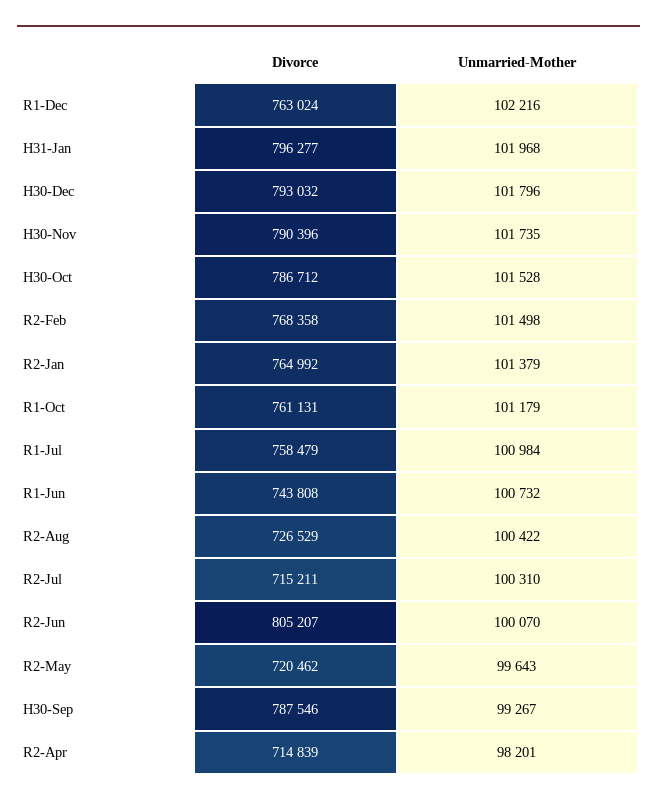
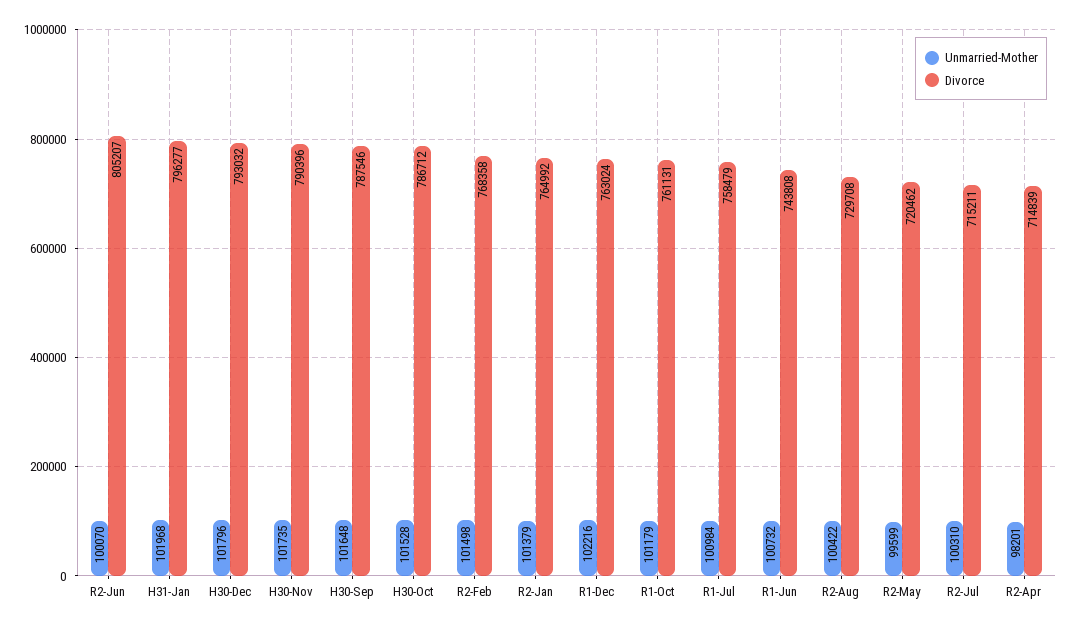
Divorce, R2-Aug: 726529 -> 729708
Unmarried-Mother, R2-May: 99643 -> 99599
Unmarried-Mother, H30-Sep: 99267 -> 101648

